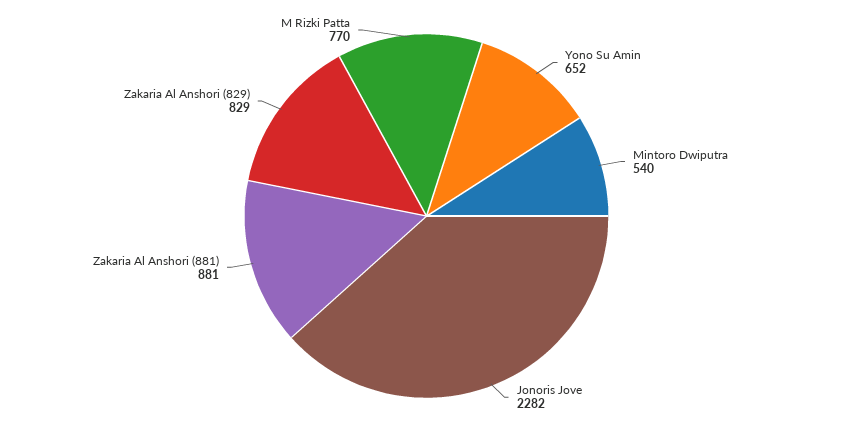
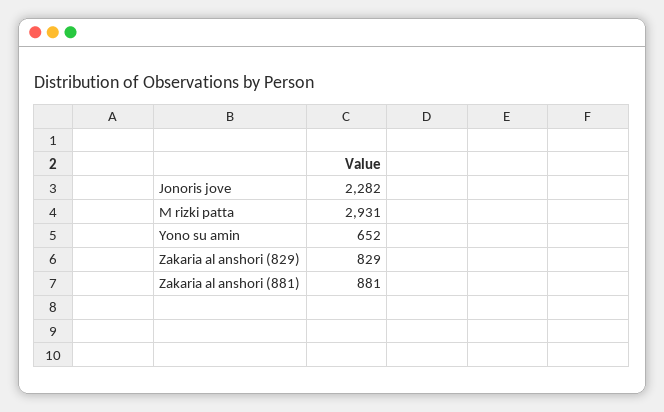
Mintoro Dwiputra: 540 -> none
M Rizki Patta: 770 -> 2931

